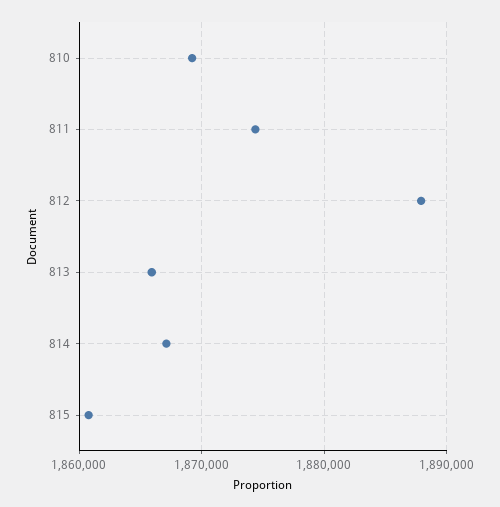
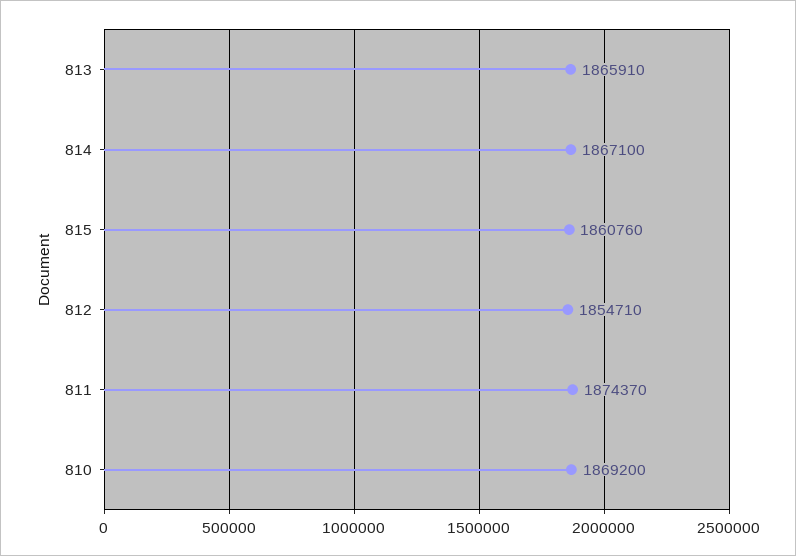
812: 1888000 -> 1854710

